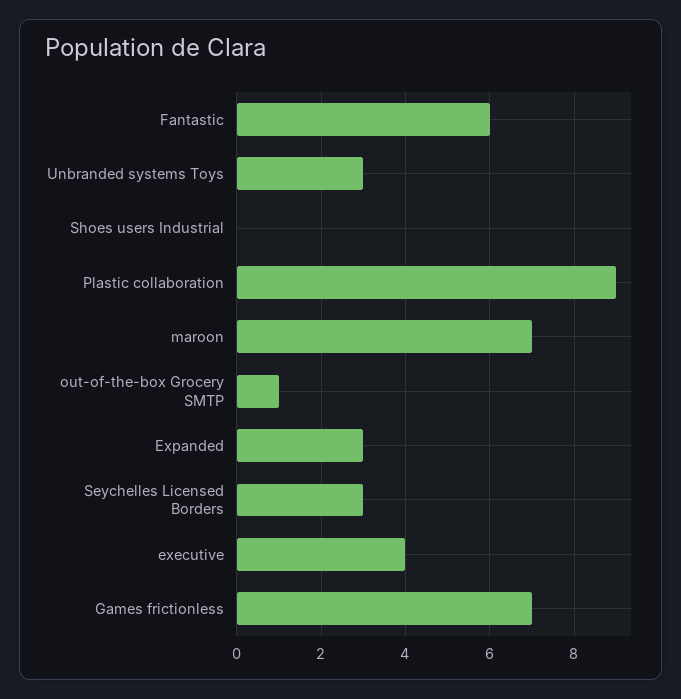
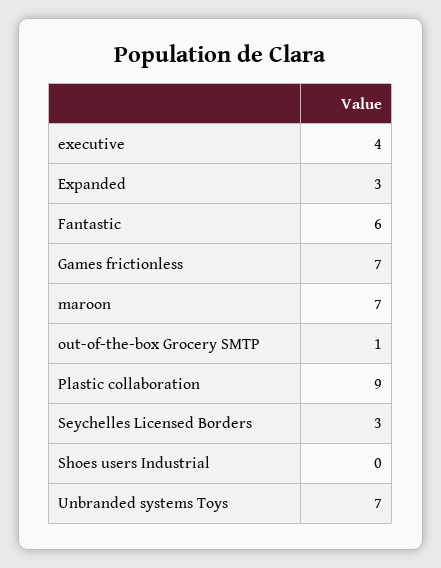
Unbranded systems Toys: 3 -> 7

